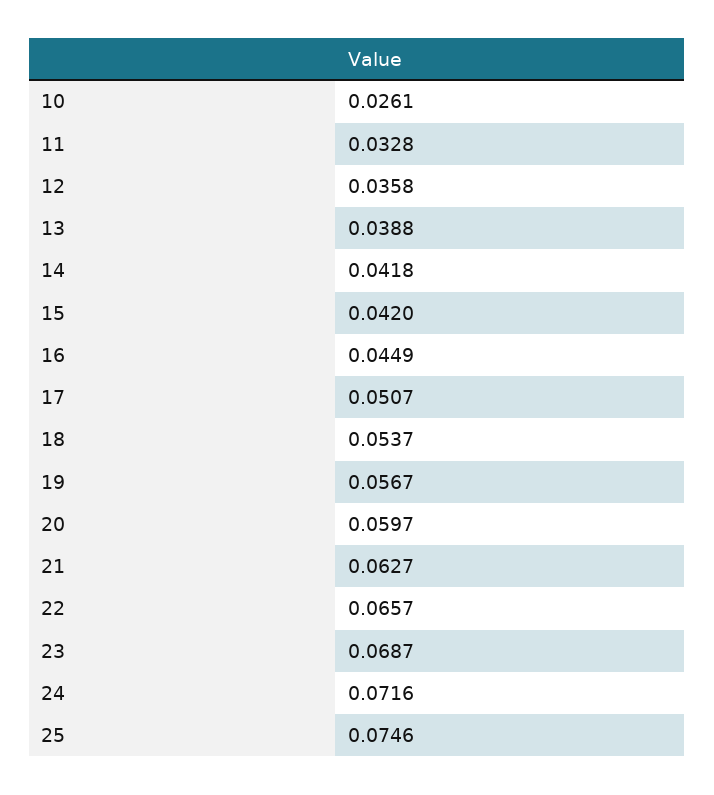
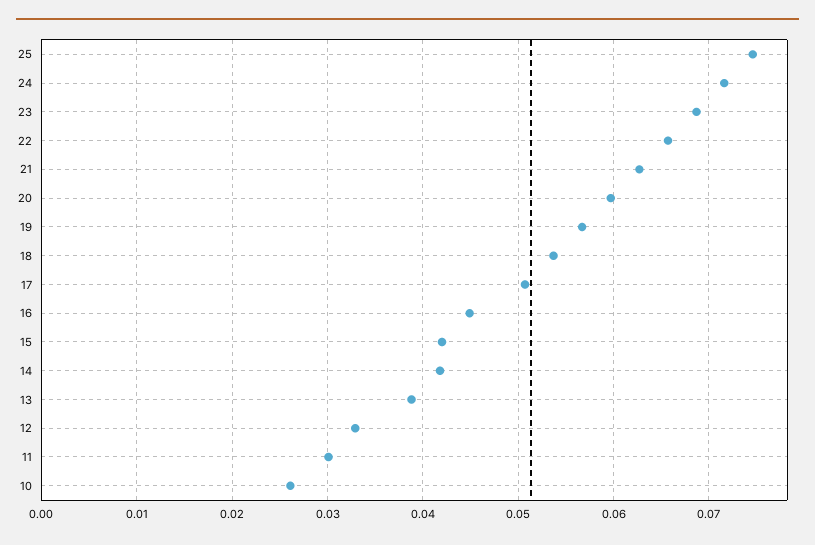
11: 0.0328 -> 0.03
12: 0.0358 -> 0.033

